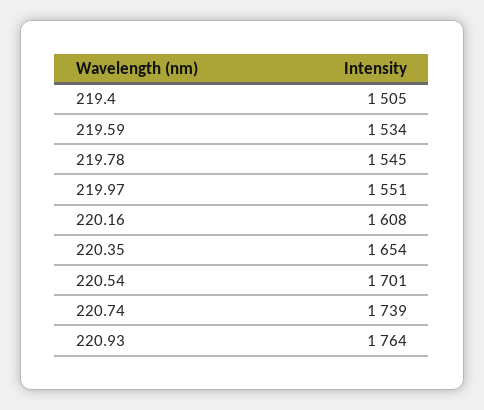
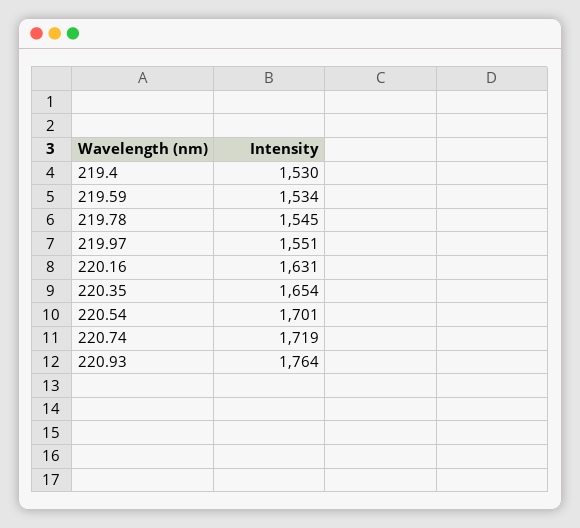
219.4: 1505 -> 1530
220.16: 1608 -> 1631
220.74: 1739 -> 1719

